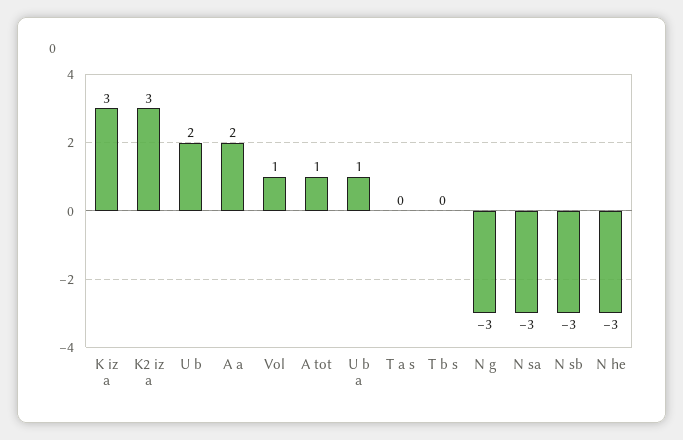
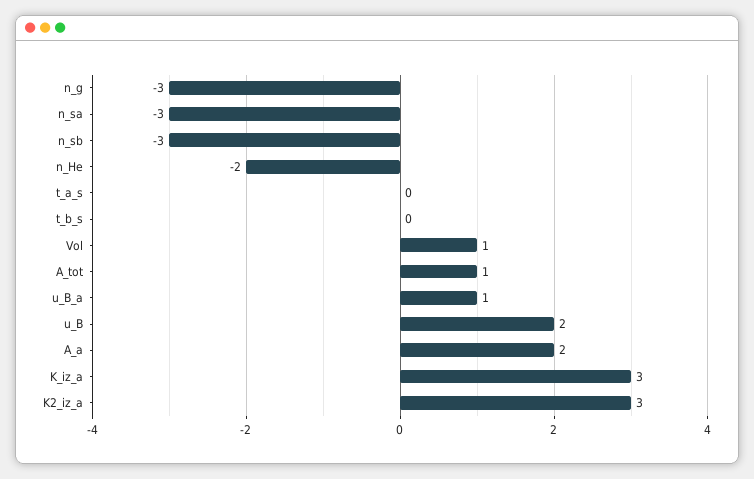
N he: -3 -> -2

